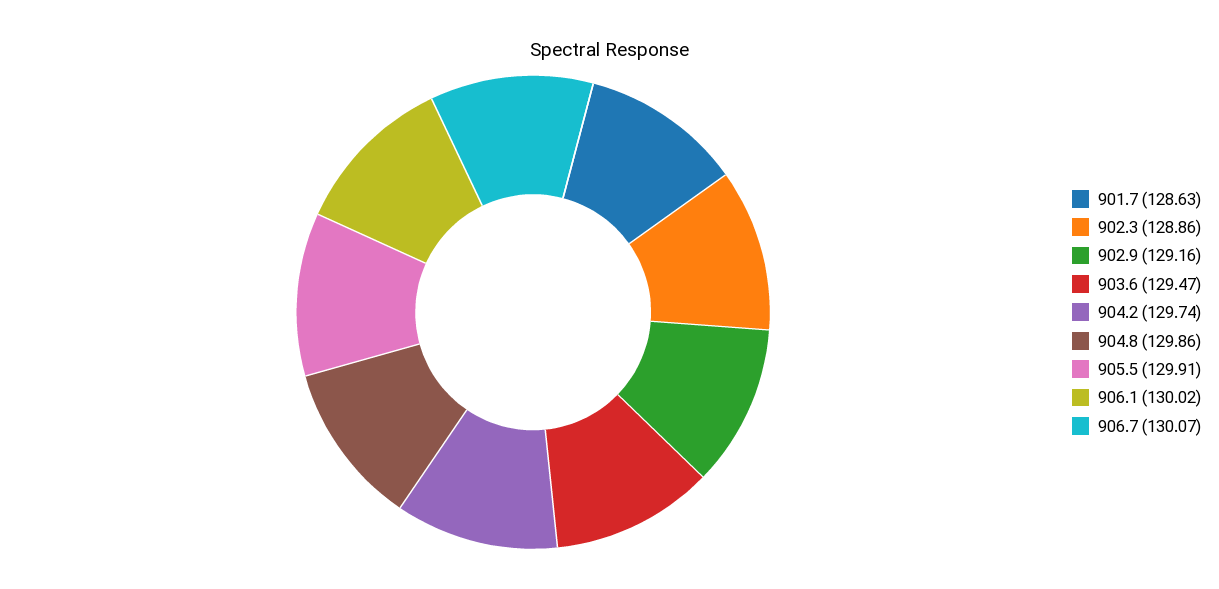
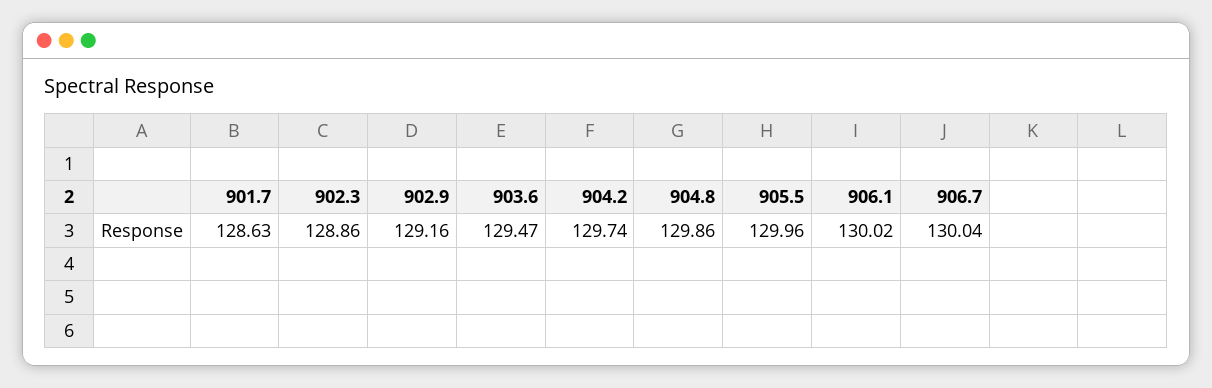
905.5: 129.91 -> 129.96
906.7: 130.07 -> 130.04

